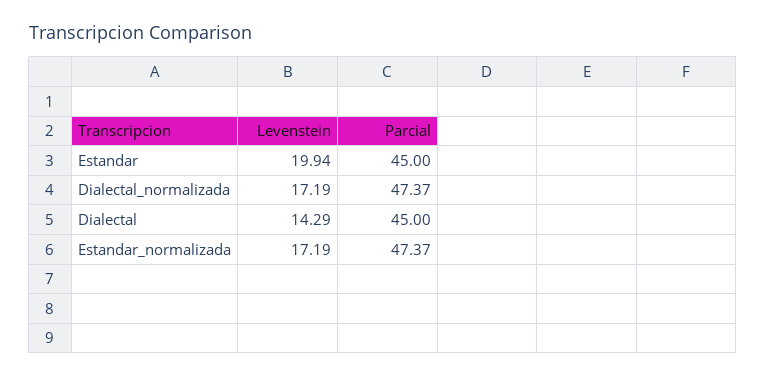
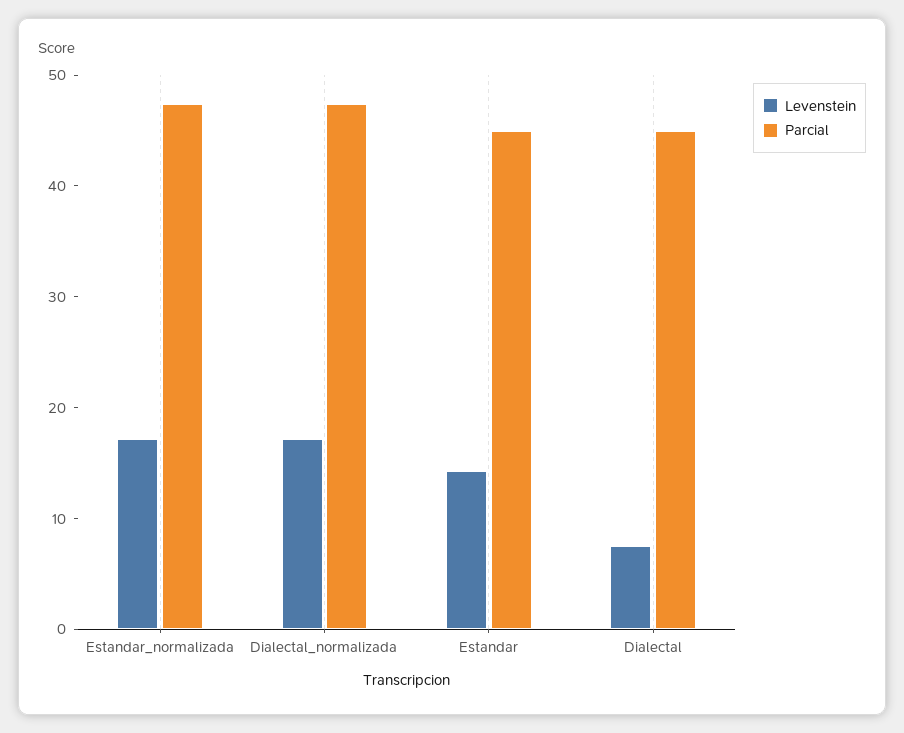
Levenstein, Estandar: 19.94 -> 14
Levenstein, Dialectal: 14.29 -> 8

